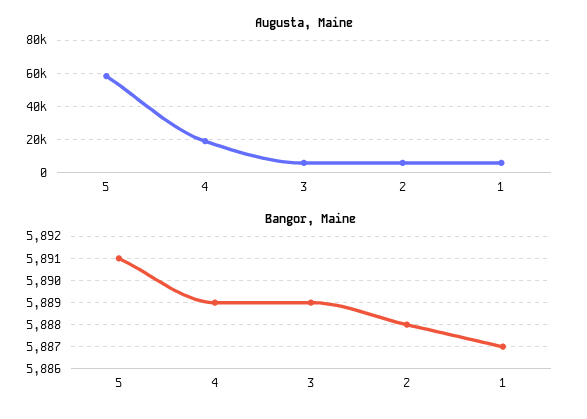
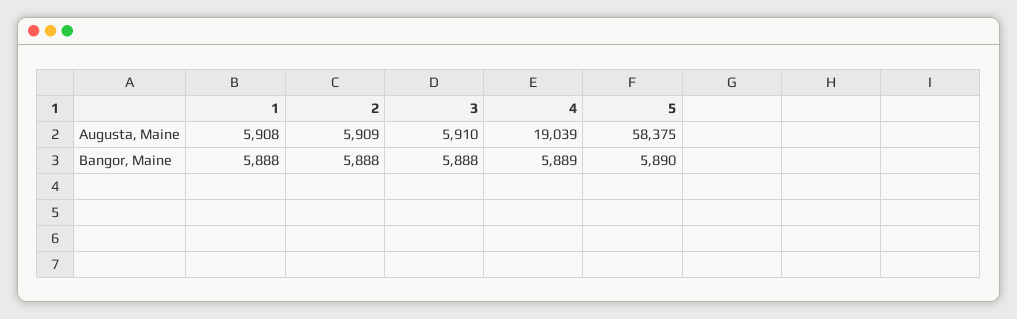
Bangor, Maine, 5: 5891 -> 5890
Bangor, Maine, 3: 5889 -> 5888
Bangor, Maine, 1: 5887 -> 5888

